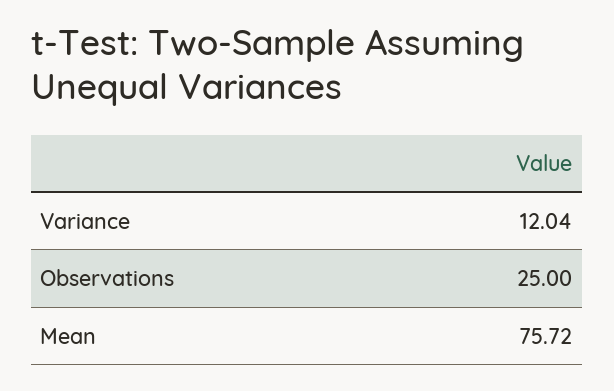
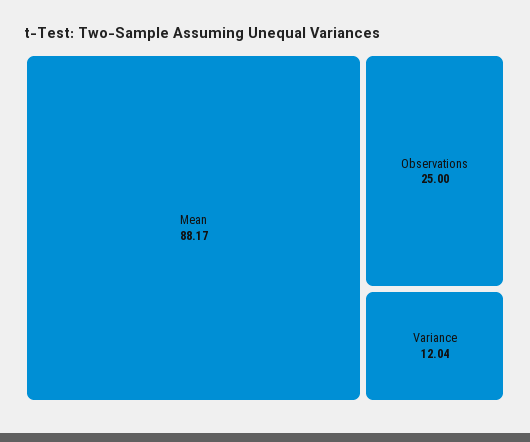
Mean: 75.72 -> 88.17

